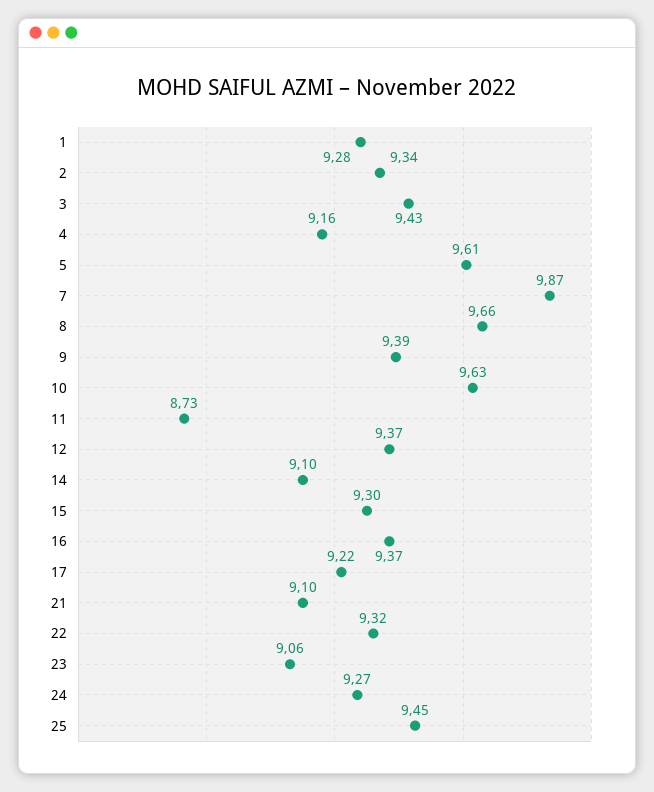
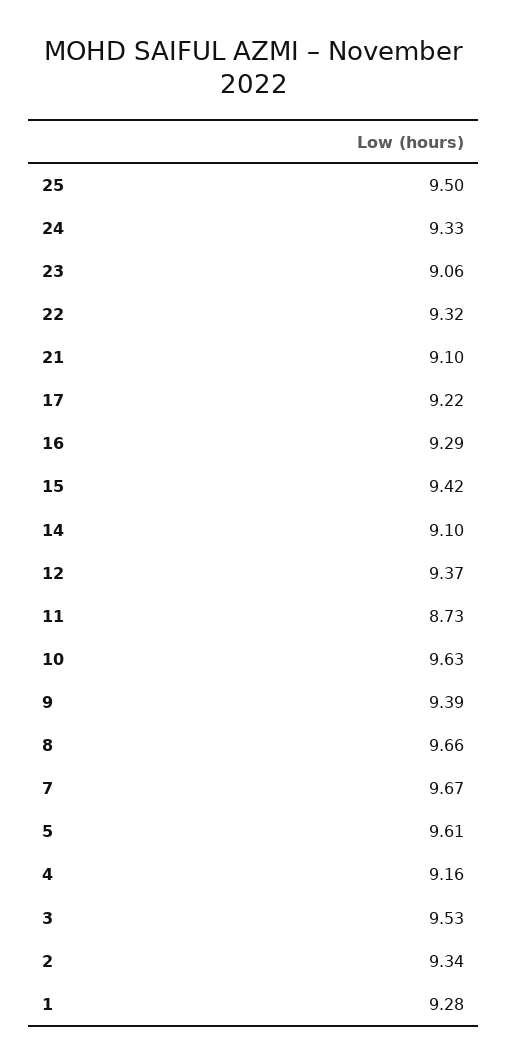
3: 9.43 -> 9.53
7: 9.87 -> 9.67
15: 9.3 -> 9.42
16: 9.37 -> 9.29
24: 9.27 -> 9.33
25: 9.45 -> 9.5

